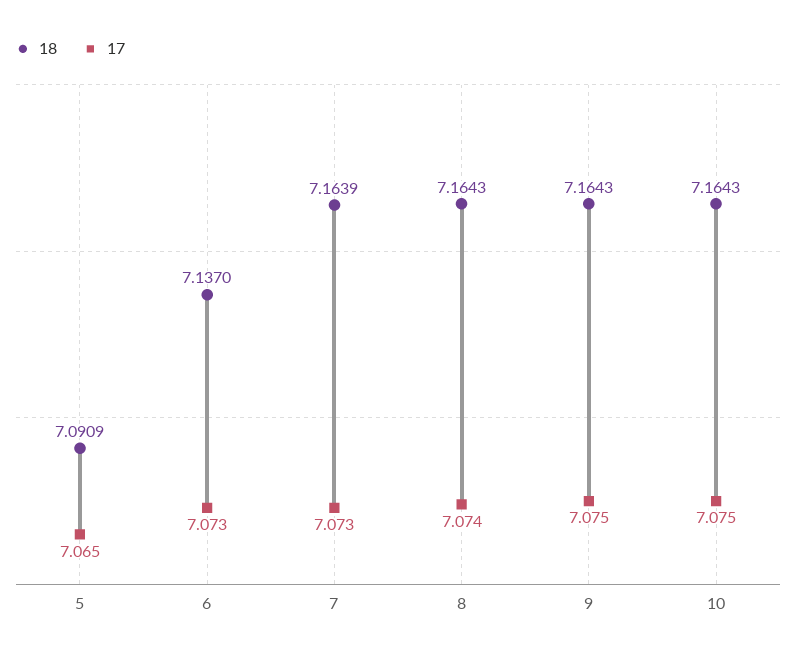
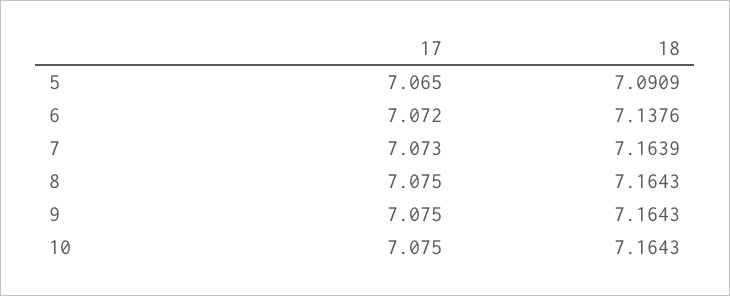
18, 6: 7.137 -> 7.1376
17, 6: 7.073 -> 7.072
17, 8: 7.074 -> 7.075

